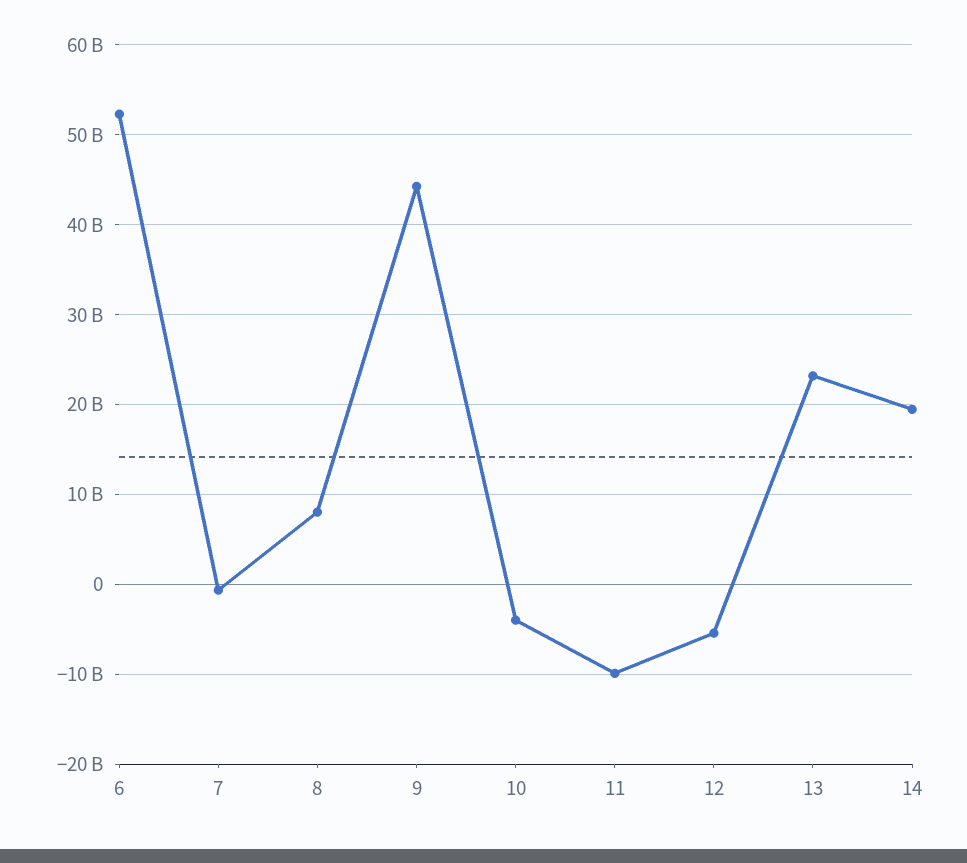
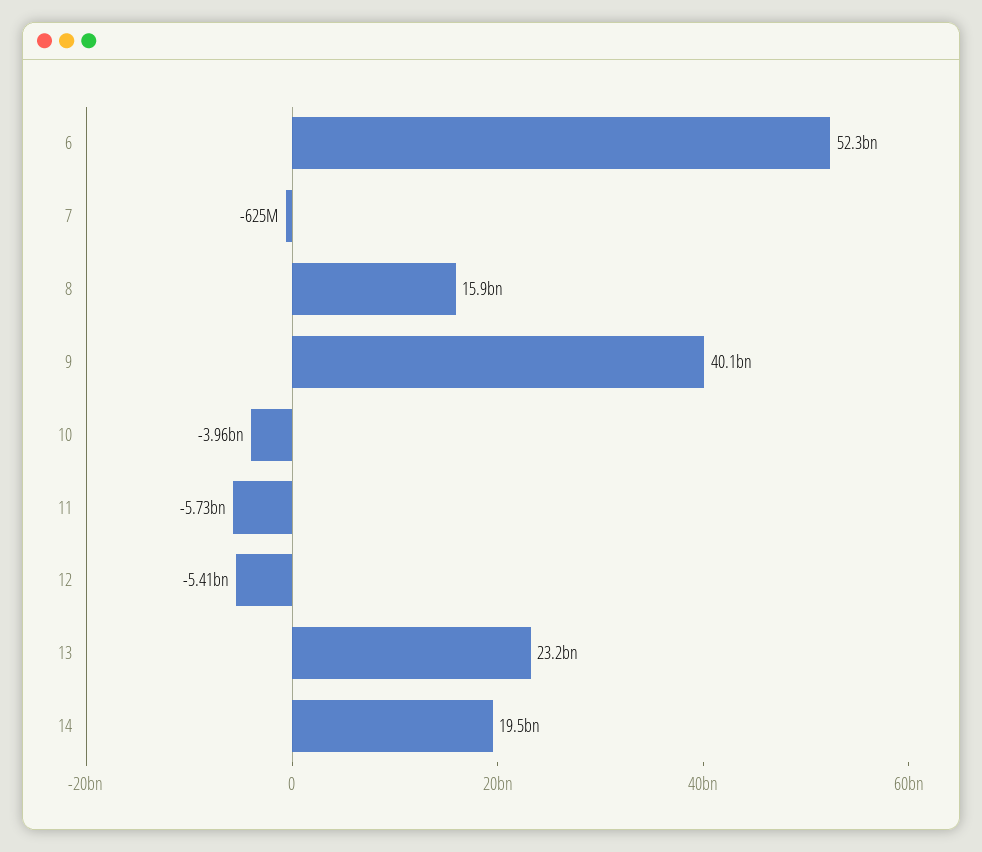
8: 8000000000 -> 15900000000
9: 44000000000 -> 40100000000
11: -10000000000 -> -5730000000

